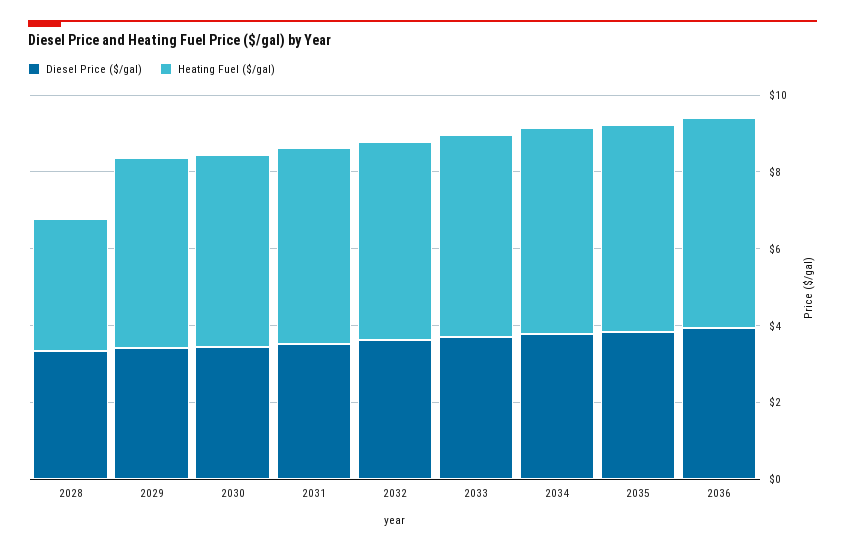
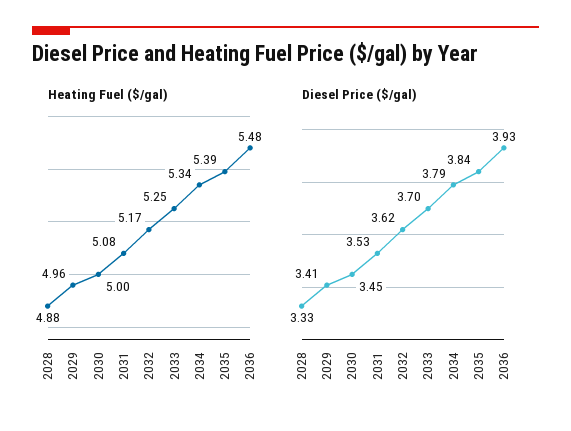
Heating Fuel ($/gal), 2028: 3.5 -> 4.88

